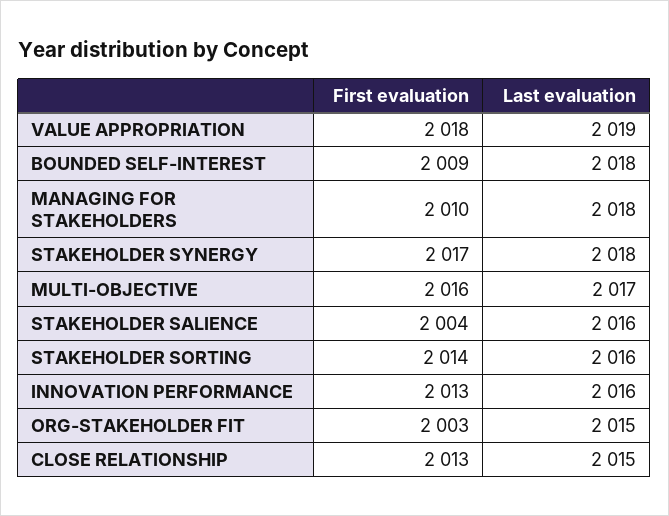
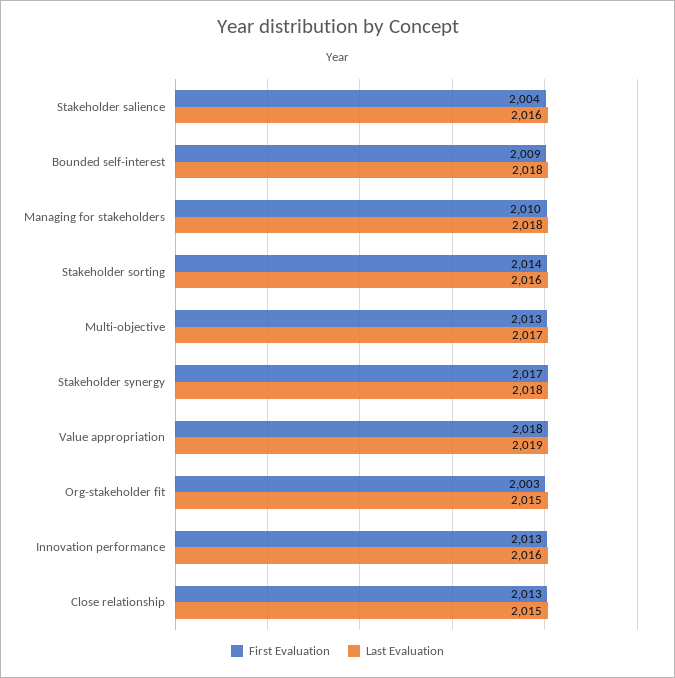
First evaluation, MULTI-OBJECTIVE: 2016 -> 2013

